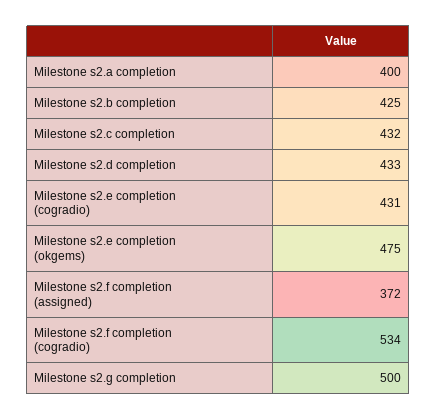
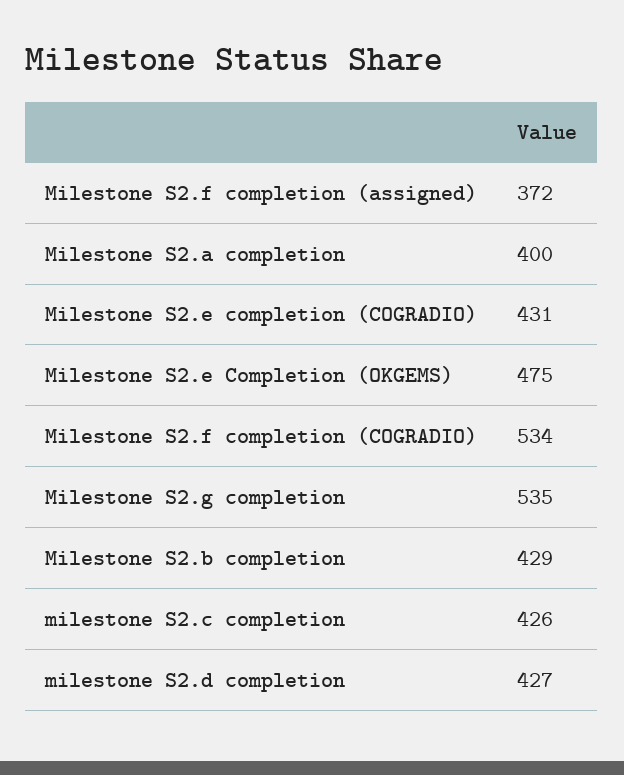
Milestone s2.b completion: 425 -> 429
Milestone s2.c completion: 432 -> 426
Milestone s2.d completion: 433 -> 427
Milestone s2.g completion: 500 -> 535

